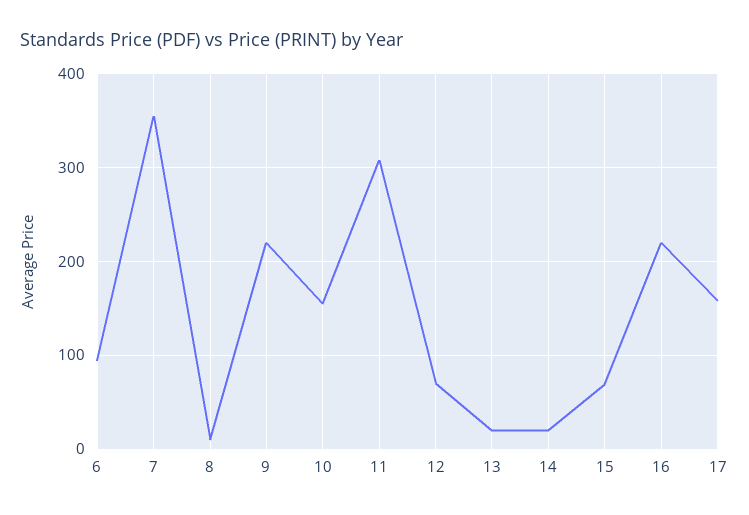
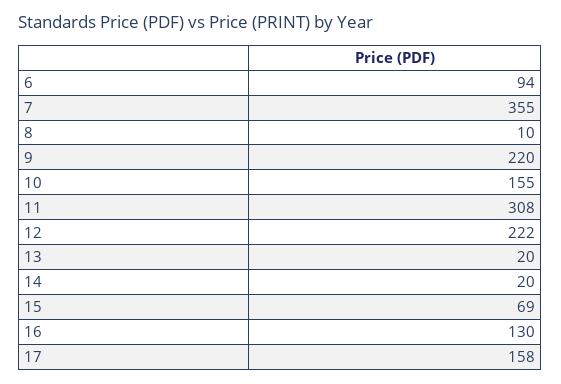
12: 70 -> 222
16: 220 -> 130

